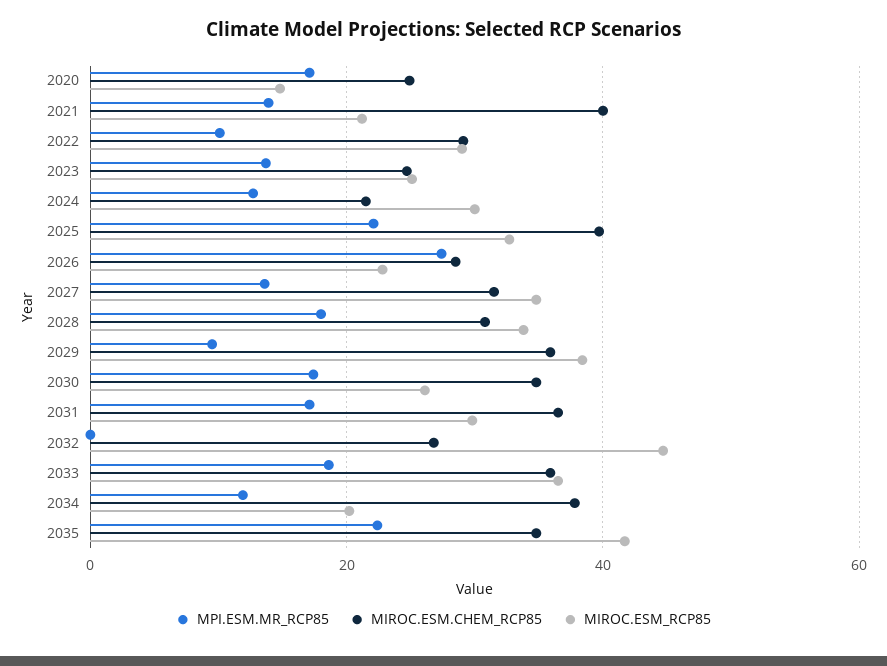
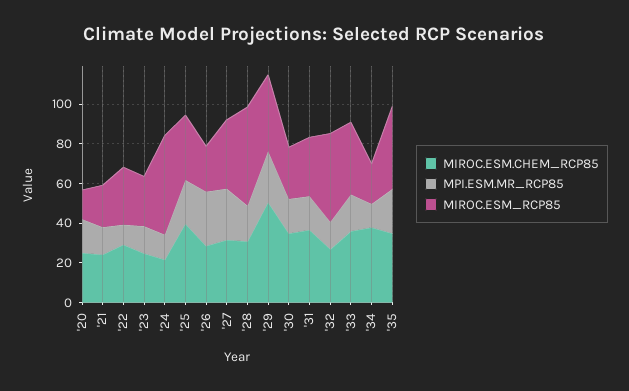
MIROC.ESM.CHEM_RCP85, 2021: 40 -> 25
MIROC.ESM_RCP85, 2024: 30 -> 50
MPI.ESM.MR_RCP85, 2027: 14 -> 25
MIROC.ESM_RCP85, 2028: 34 -> 50
MPI.ESM.MR_RCP85, 2029: 10 -> 25
MIROC.ESM.CHEM_RCP85, 2029: 36 -> 50
MPI.ESM.MR_RCP85, 2032: 0 -> 15

